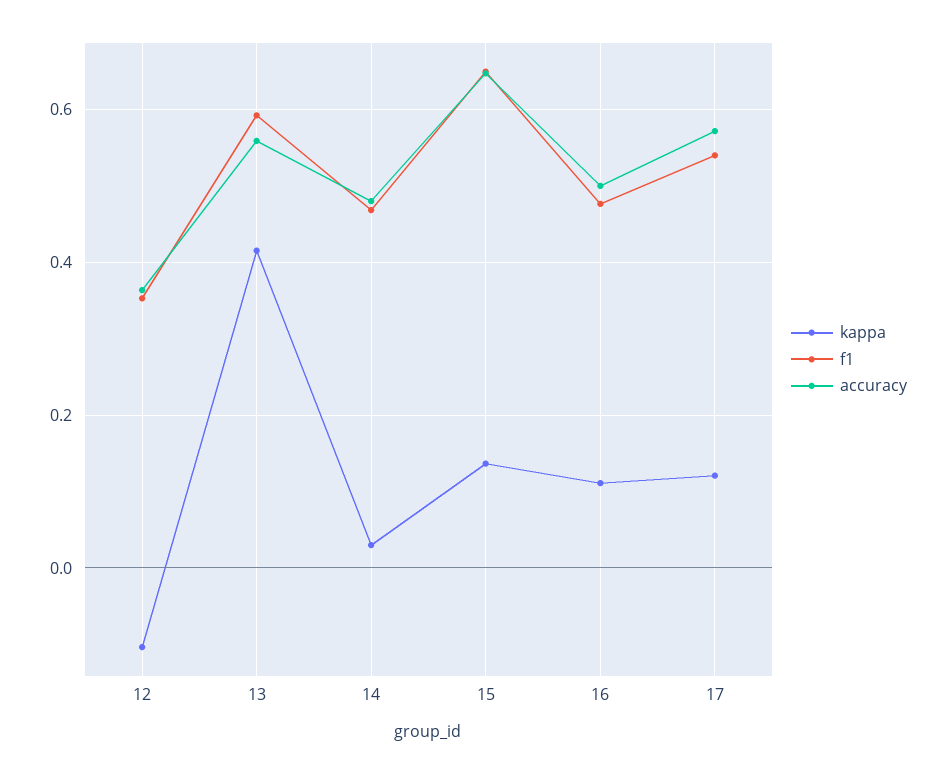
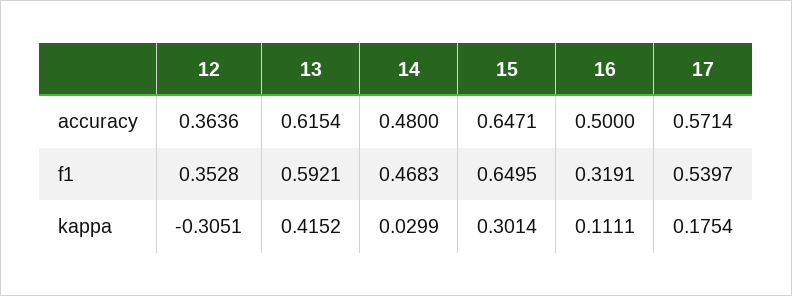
kappa, 12: -0.1 -> -0.3051
accuracy, 13: 0.56 -> 0.6154
kappa, 15: 0.14 -> 0.3014
f1, 16: 0.48 -> 0.3191
kappa, 17: 0.12 -> 0.1754

